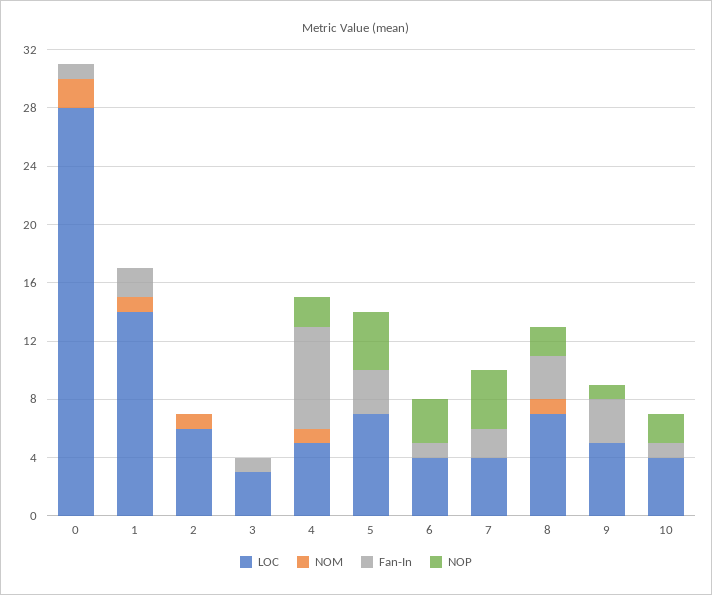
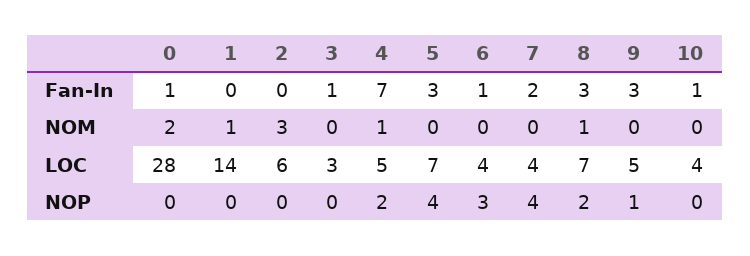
Fan-In, 1: 2 -> 0
NOM, 2: 1 -> 3
NOP, 10: 2 -> 0

